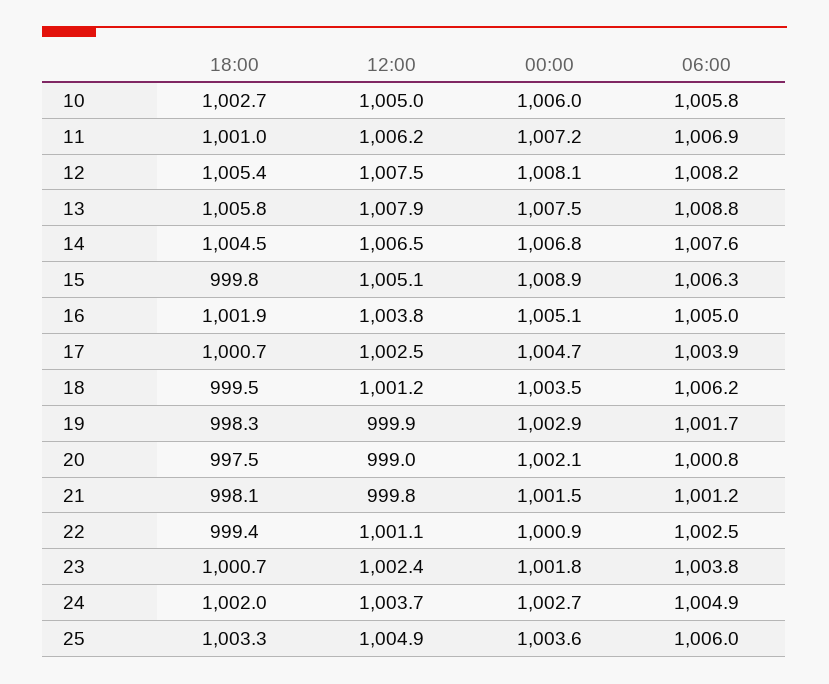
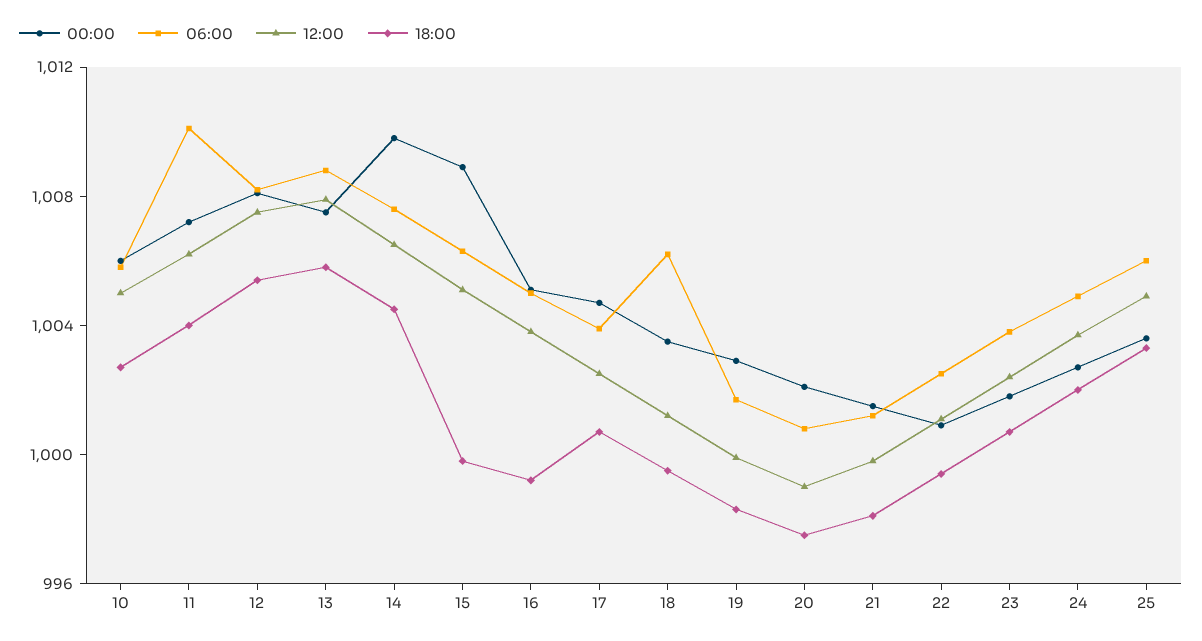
18:00, 11: 1001 -> 1004
06:00, 11: 1006.9 -> 1010
00:00, 14: 1006.8 -> 1010
18:00, 16: 1001.9 -> 999

